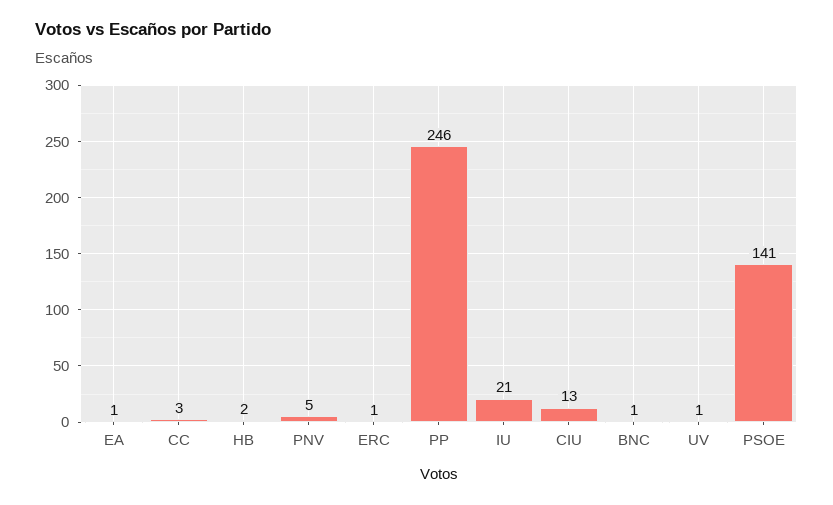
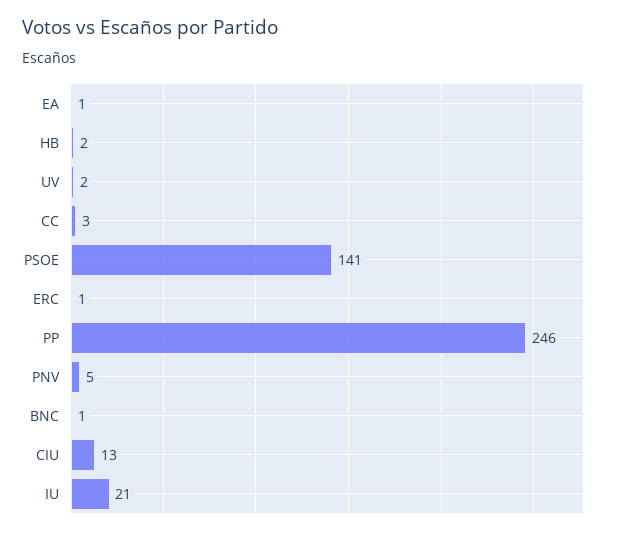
UV: 1 -> 2

